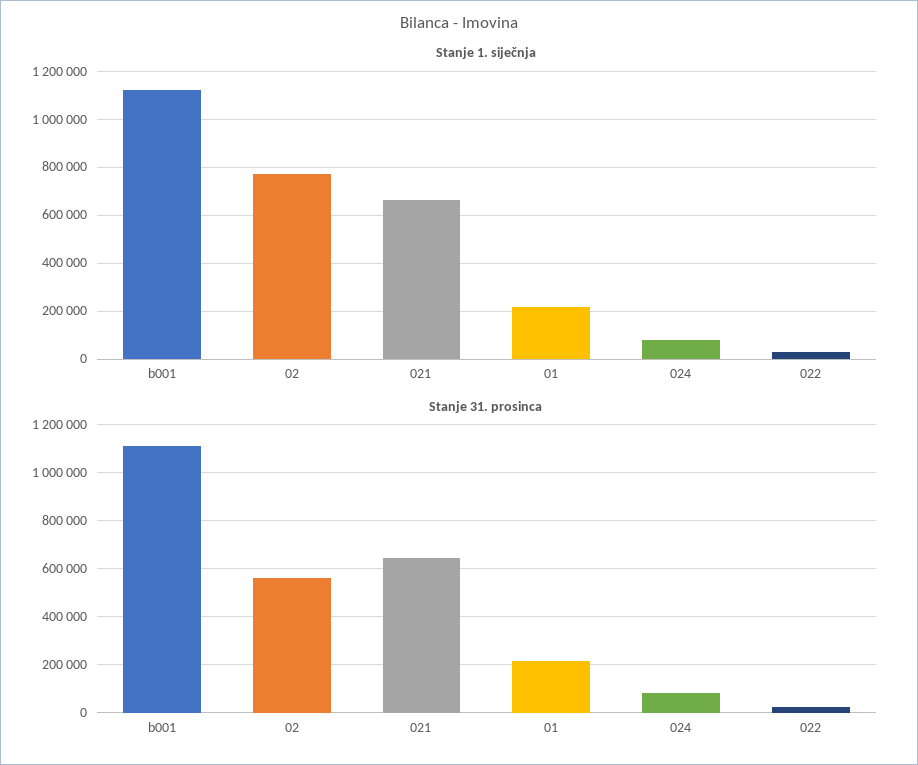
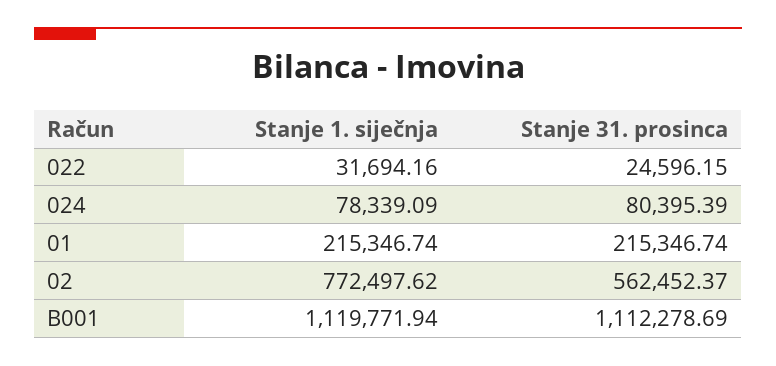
Stanje 1. siječnja, 021: 650000 -> none
Stanje 31. prosinca, 021: 650000 -> none

